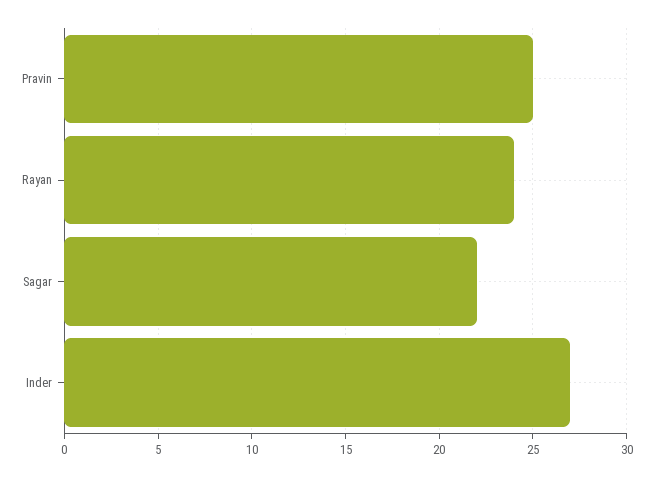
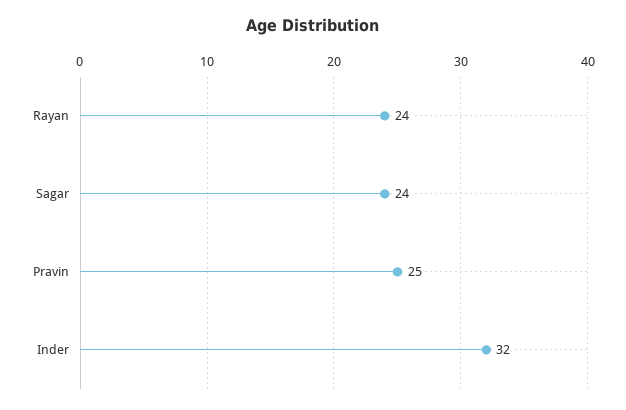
Sagar: 22 -> 24
Inder: 27 -> 32

